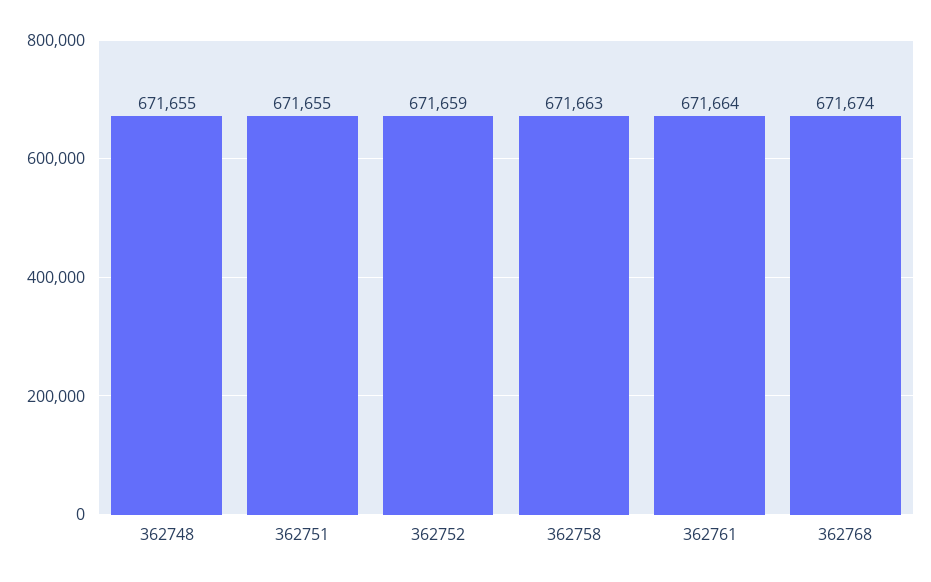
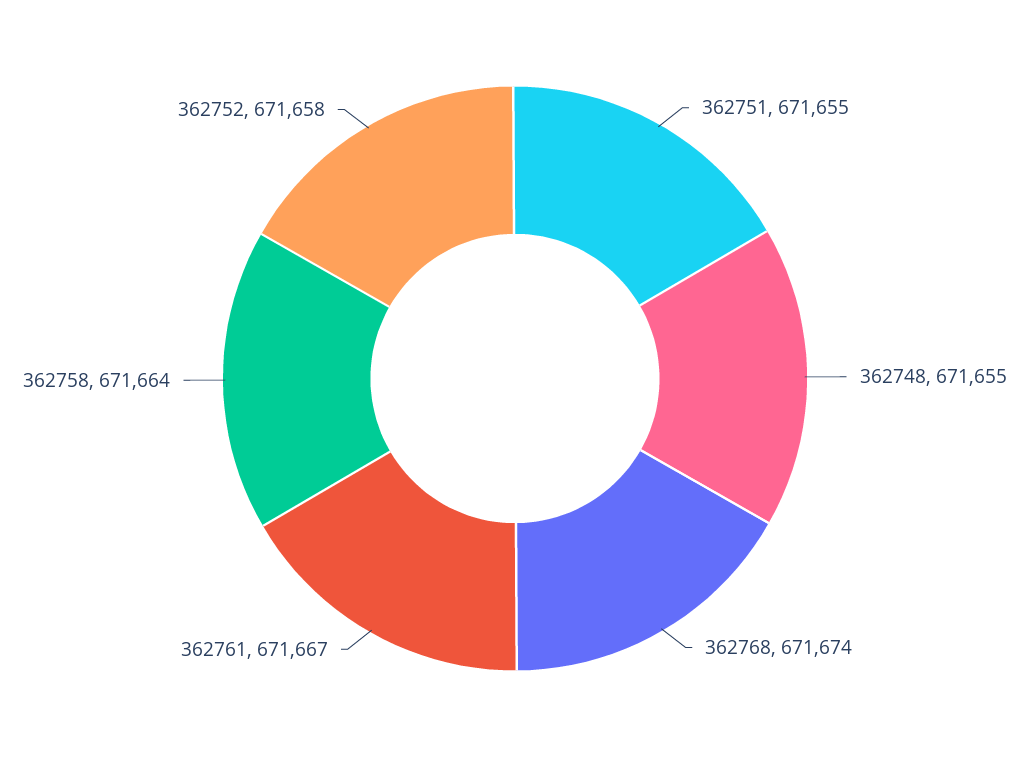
362752: 671659 -> 671658
362758: 671663 -> 671664
362761: 671664 -> 671667

